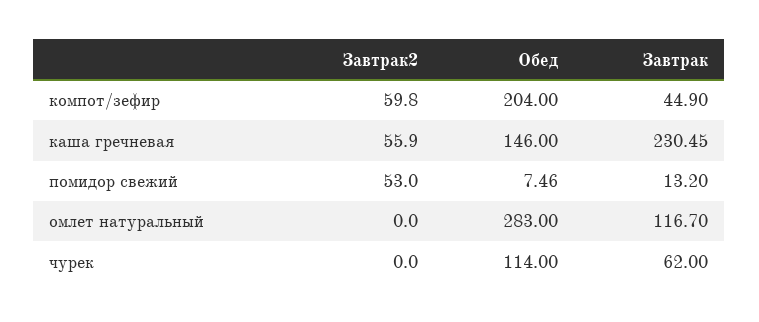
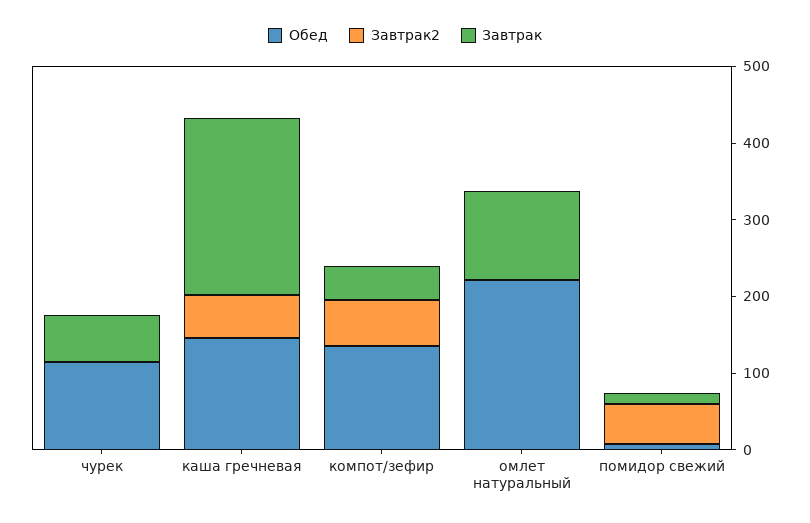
Обед, компот/зефир: 204 -> 140
Обед, омлет натуральный: 283 -> 220

